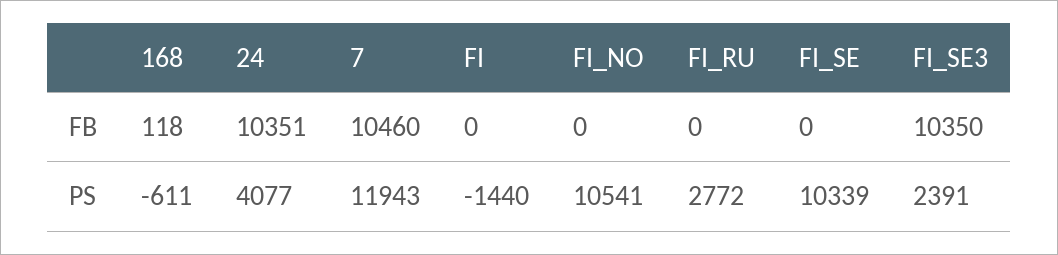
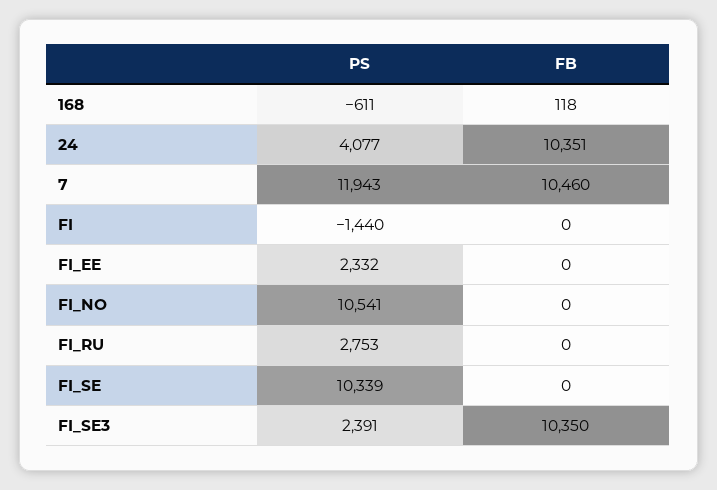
FI_RU, PS: 2772 -> 2753
FI_EE, PS: none -> 2332
FI_EE, FB: none -> 0

